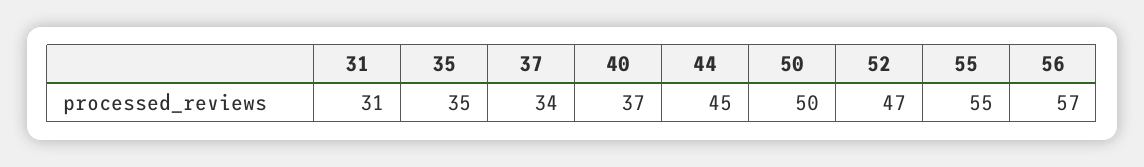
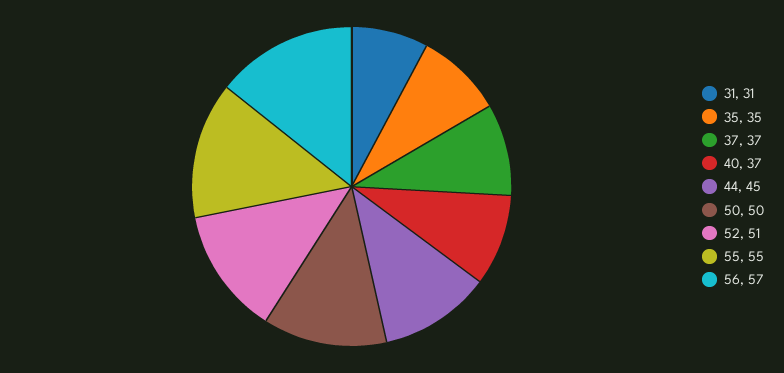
37: 34 -> 37
52: 47 -> 51

